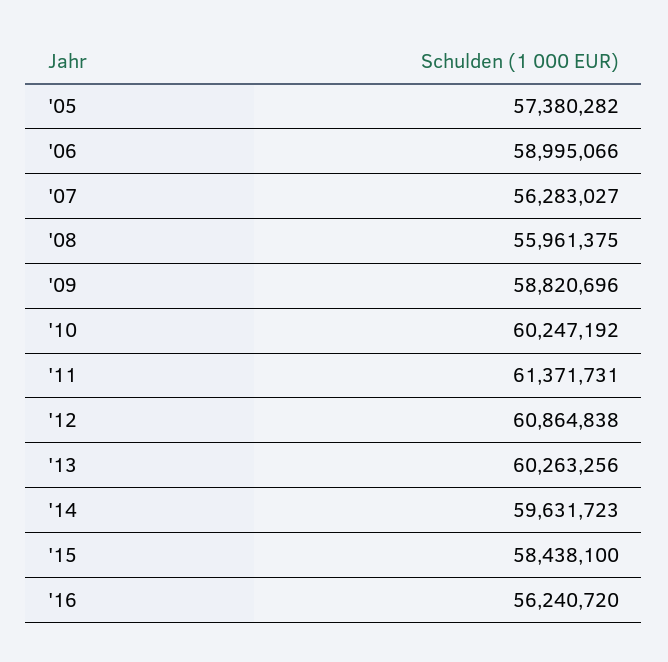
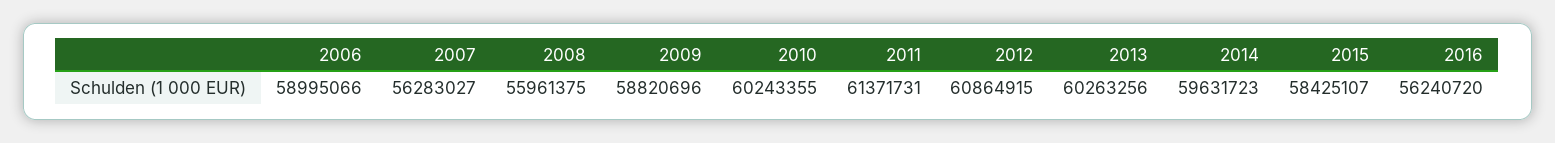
'05: 57380282 -> none
'10: 60247192 -> 60243355
'12: 60864838 -> 60864915
'15: 58438100 -> 58425107

